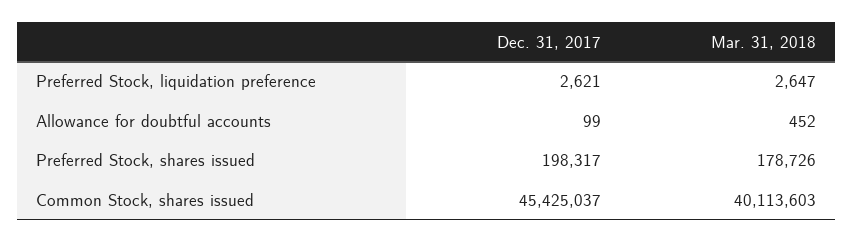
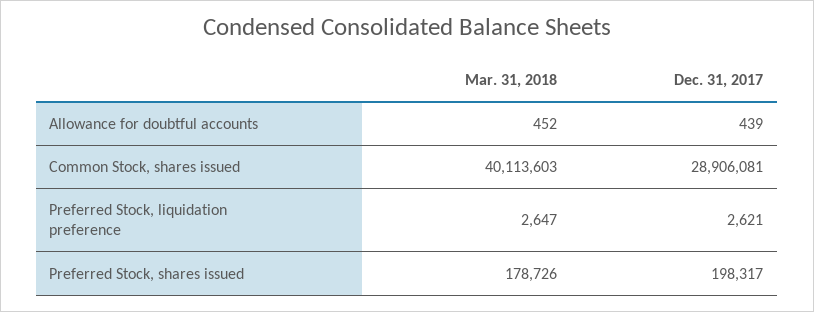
Dec. 31, 2017, Allowance for doubtful accounts: 99 -> 439
Dec. 31, 2017, Common Stock, shares issued: 45425037 -> 28906081

